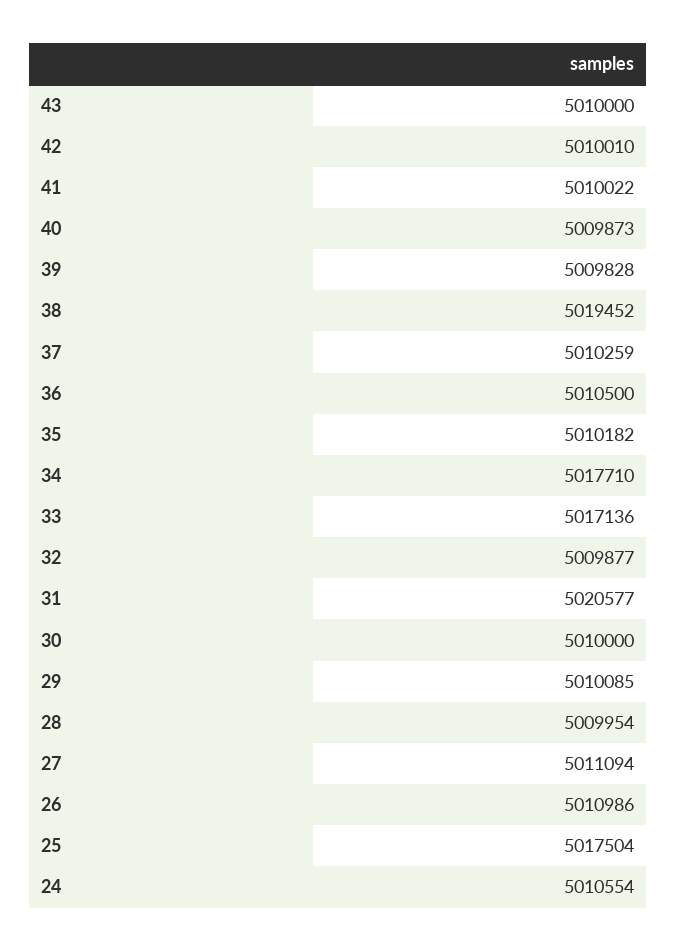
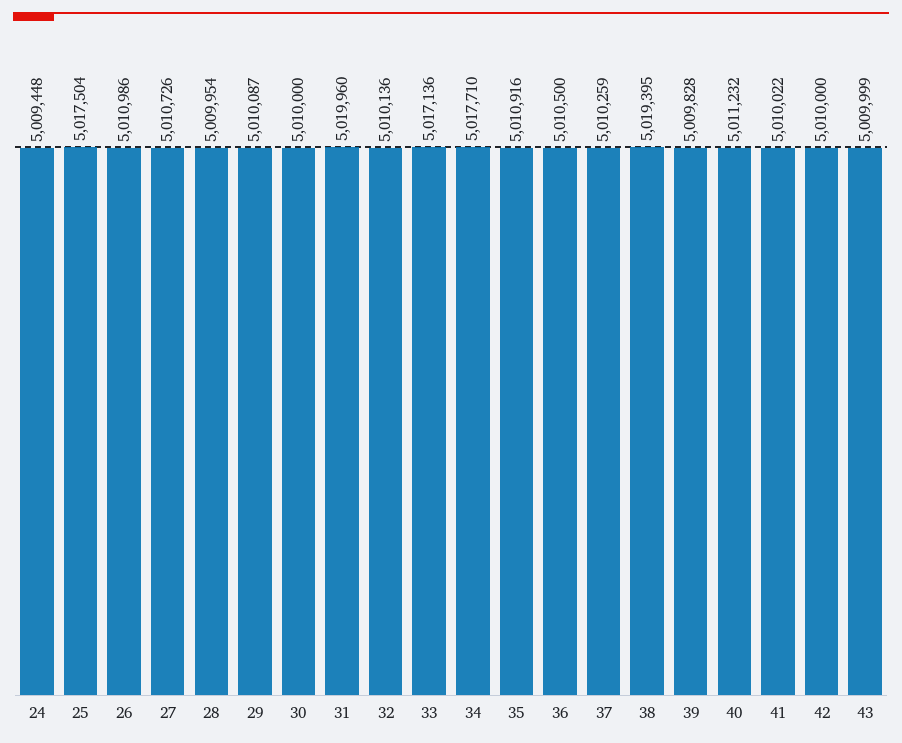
43: 5010000 -> 5009999
42: 5010010 -> 5010000
40: 5009873 -> 5011232
38: 5019452 -> 5019395
35: 5010182 -> 5010916
32: 5009877 -> 5010136
31: 5020577 -> 5019960
29: 5010085 -> 5010087
27: 5011094 -> 5010726
24: 5010554 -> 5009448

